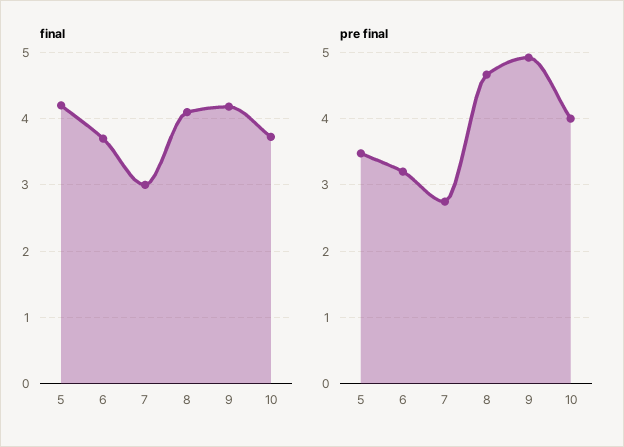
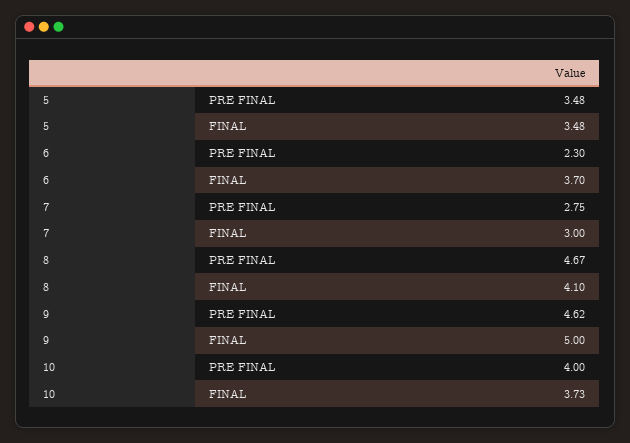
final, 5: 4.2 -> 3.48
final, 9: 4.2 -> 5
pre final, 6: 3.2 -> 2.3
pre final, 9: 4.9 -> 4.62

